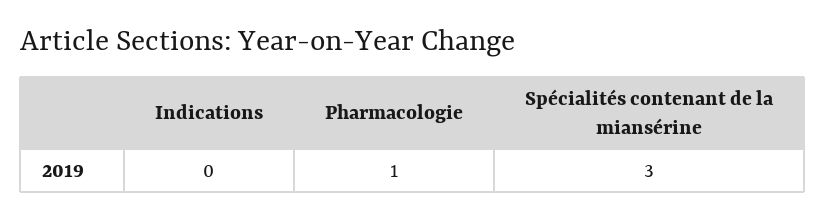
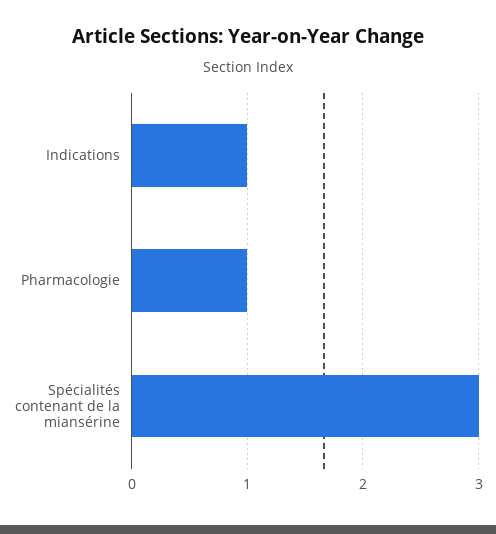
Indications: 0 -> 1

